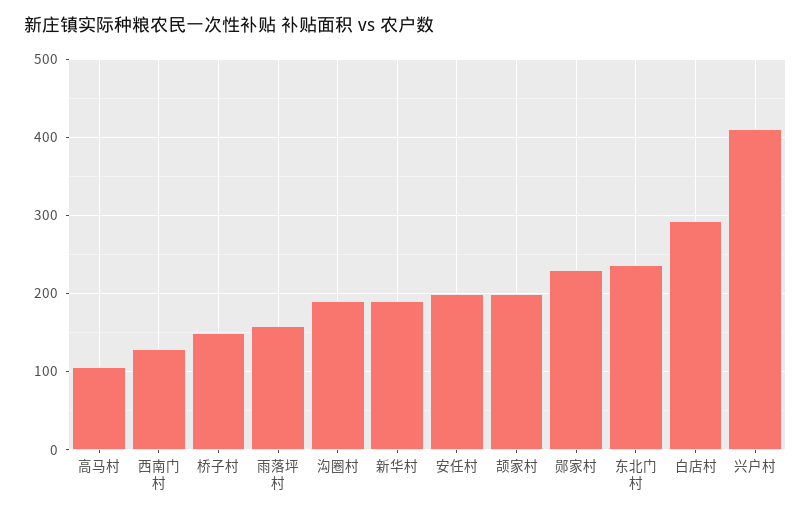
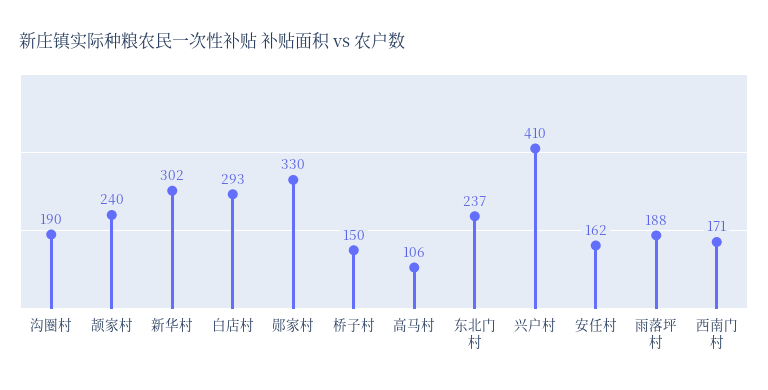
西南门村: 130 -> 171
雨落坪村: 160 -> 188
新华村: 190 -> 302
安任村: 200 -> 162
颉家村: 200 -> 240
郧家村: 230 -> 330

